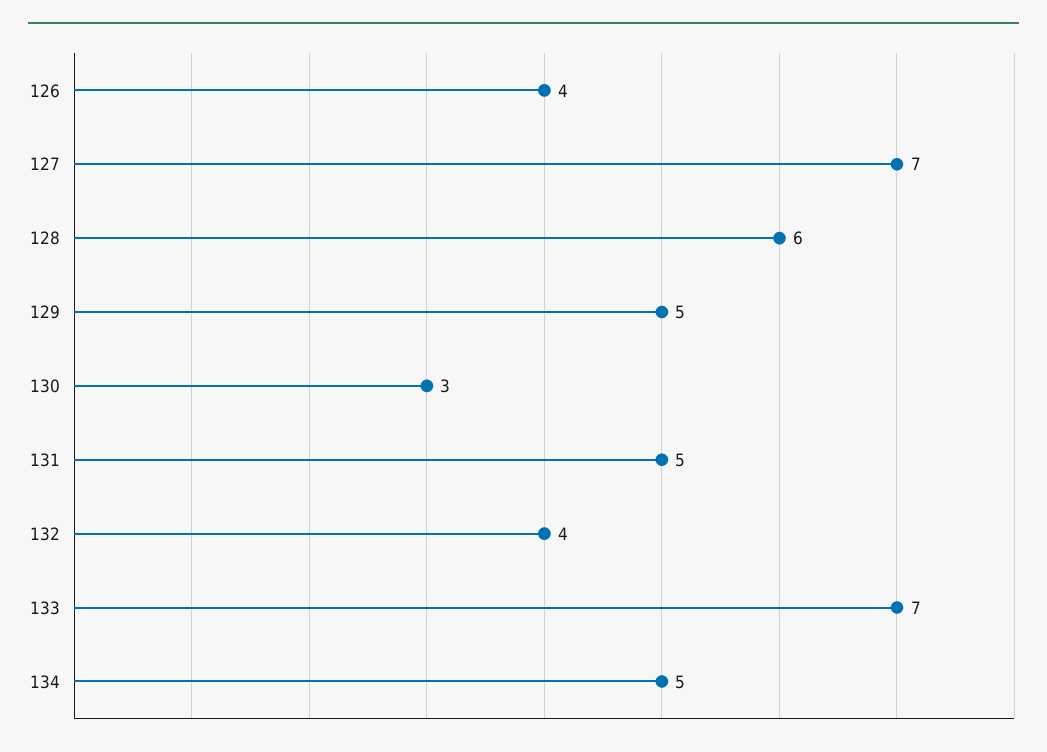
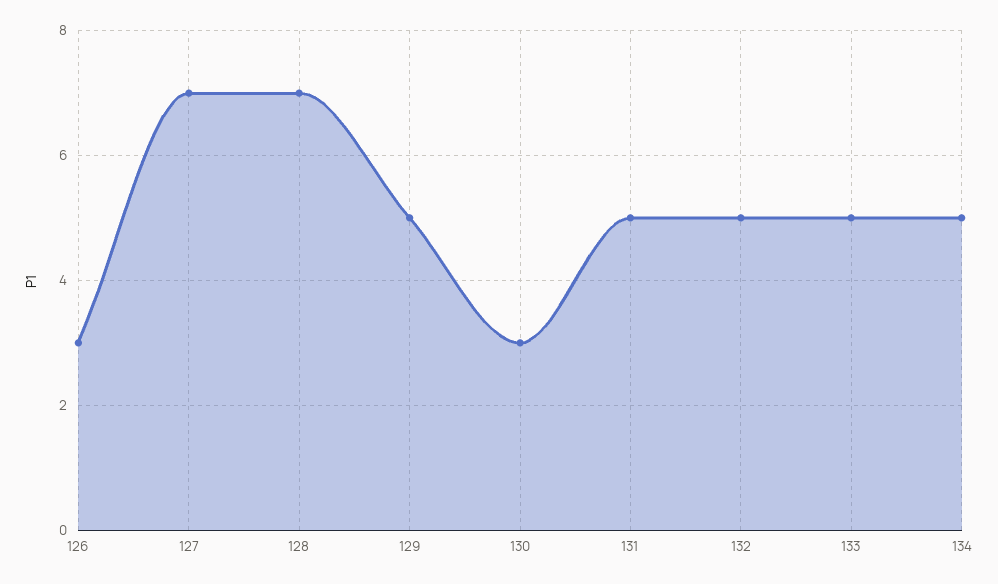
126: 4 -> 3
128: 6 -> 7
132: 4 -> 5
133: 7 -> 5

